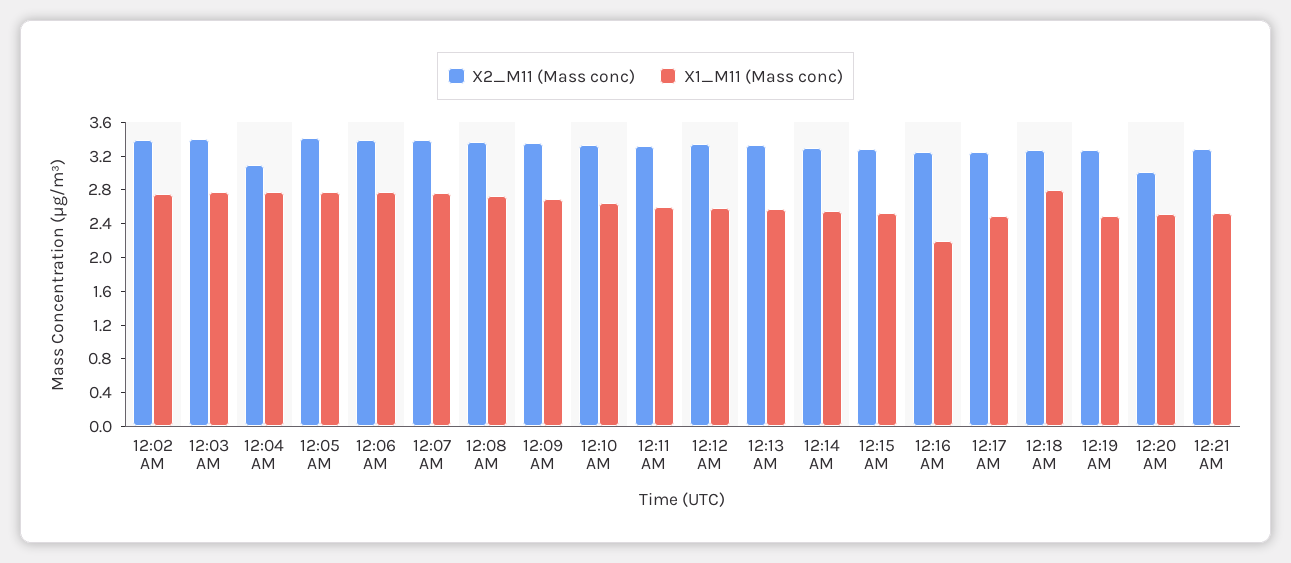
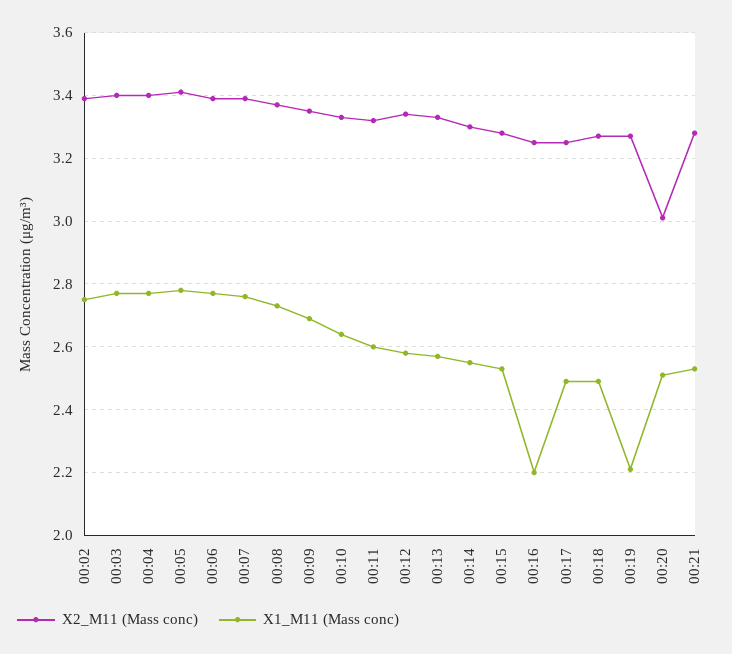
X2_M11 (Mass conc), 12:04 AM: 3.1 -> 3.4
X1_M11 (Mass conc), 12:18 AM: 2.8 -> 2.5
X1_M11 (Mass conc), 12:19 AM: 2.5 -> 2.2

